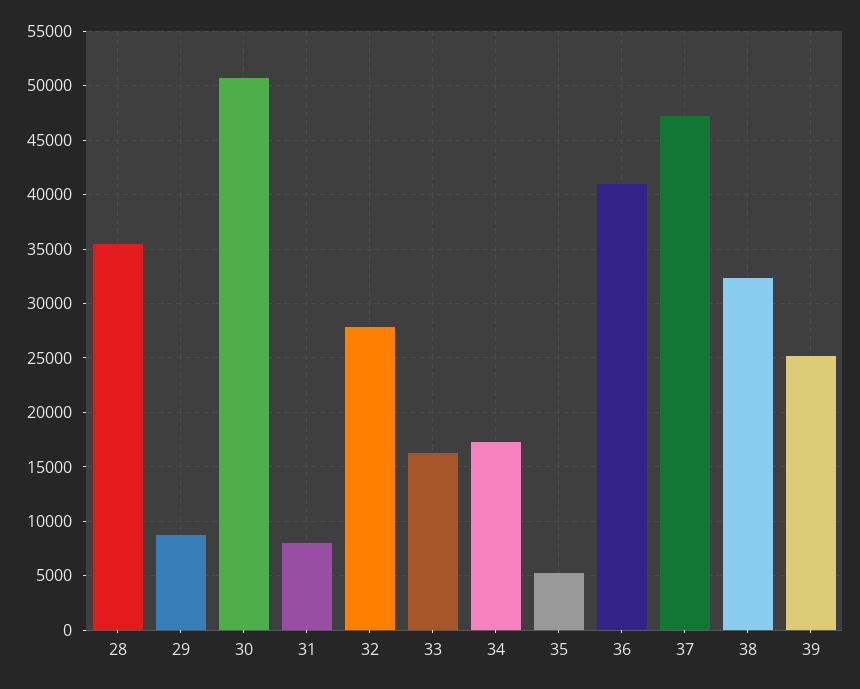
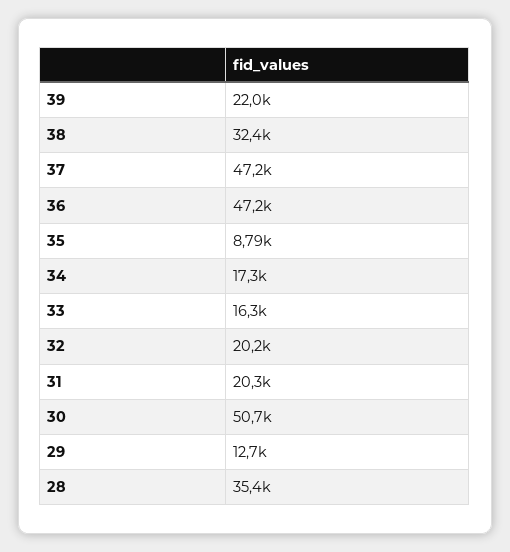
29: 9000 -> 12700
31: 8000 -> 20300
32: 28000 -> 20200
35: 5000 -> 8790
36: 41000 -> 47200
39: 25000 -> 22000

